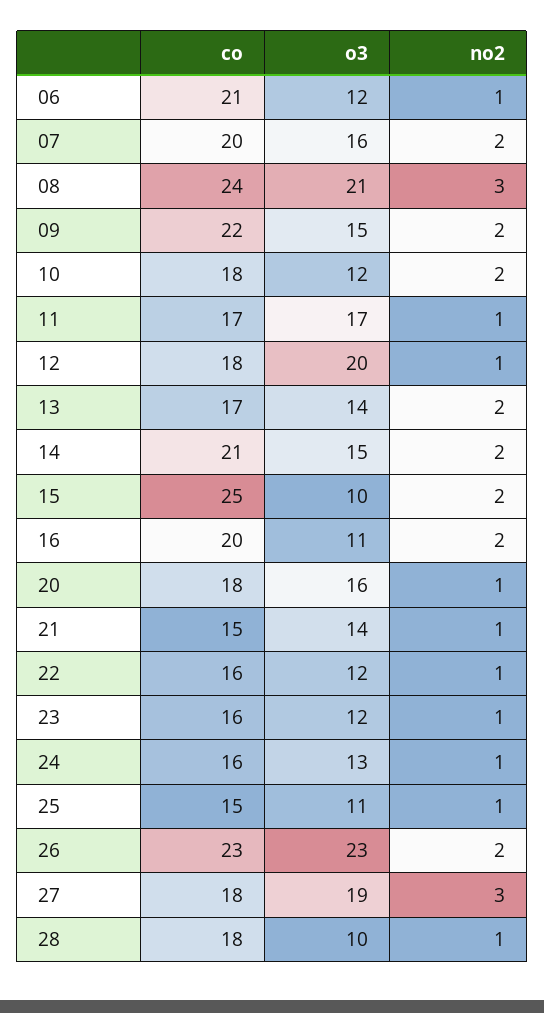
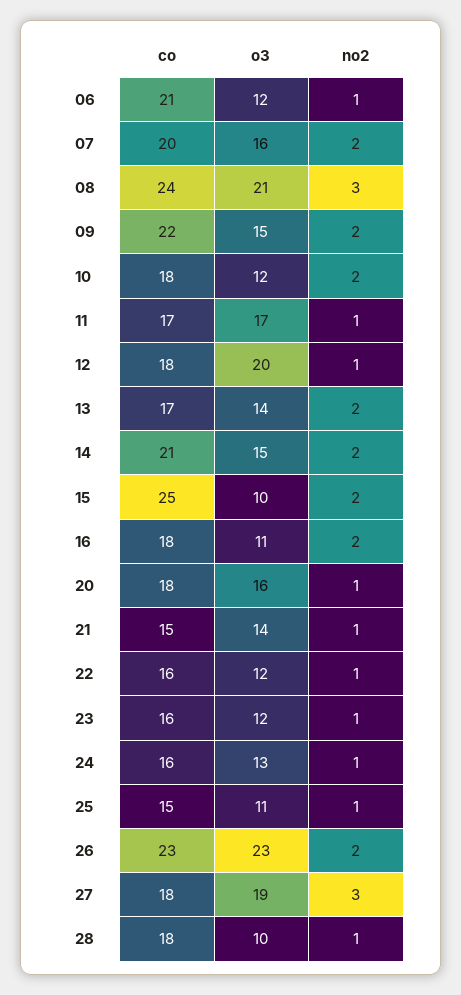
co, 16: 20 -> 18

